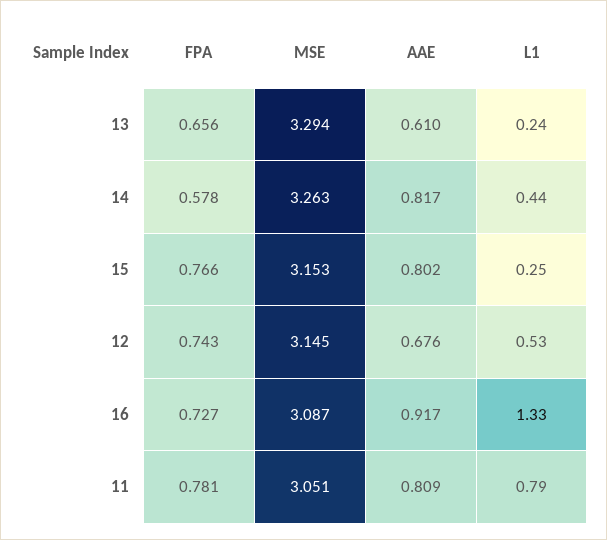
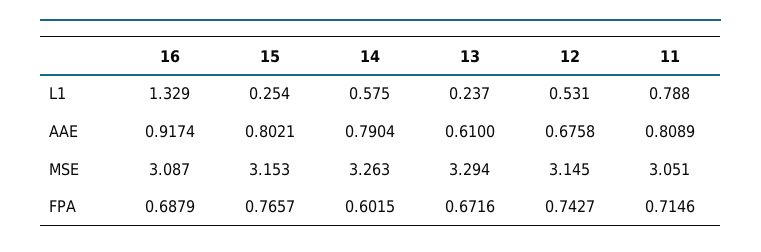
FPA, 13: 0.656 -> 0.6716
FPA, 14: 0.578 -> 0.6015
AAE, 14: 0.817 -> 0.7904
L1, 14: 0.44 -> 0.575
FPA, 16: 0.727 -> 0.6879
FPA, 11: 0.781 -> 0.7146

